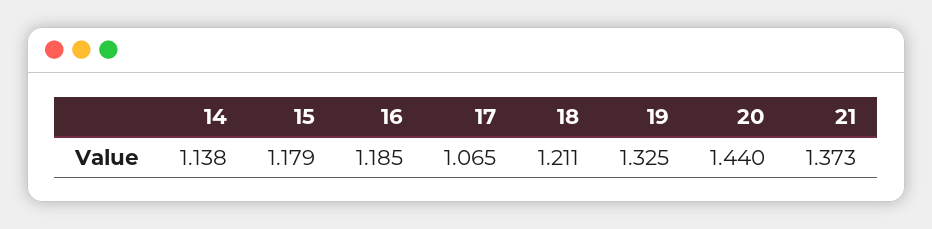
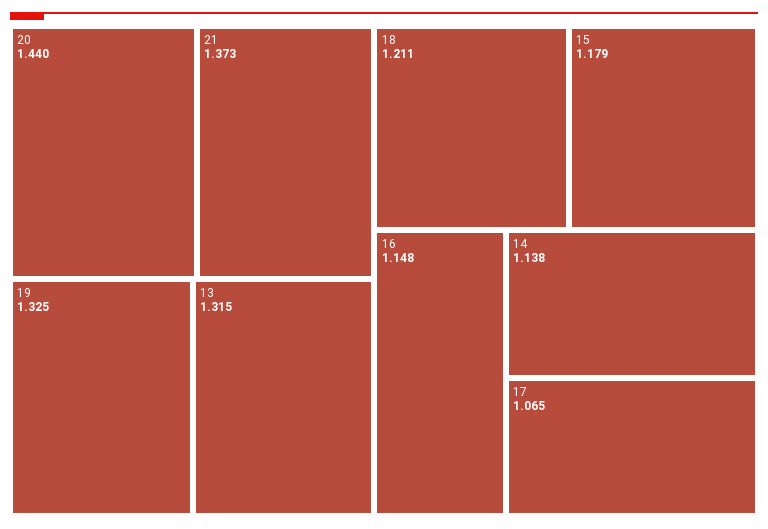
16: 1.185 -> 1.148
13: none -> 1.315

